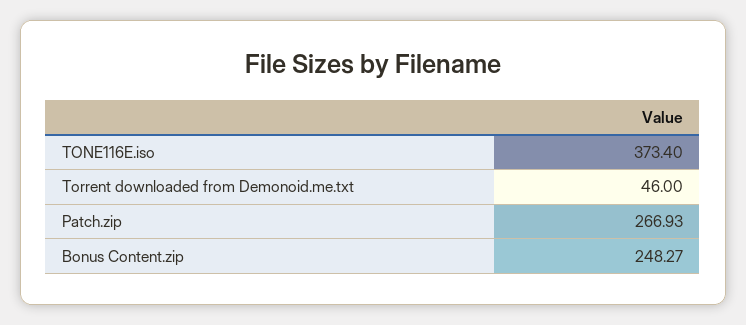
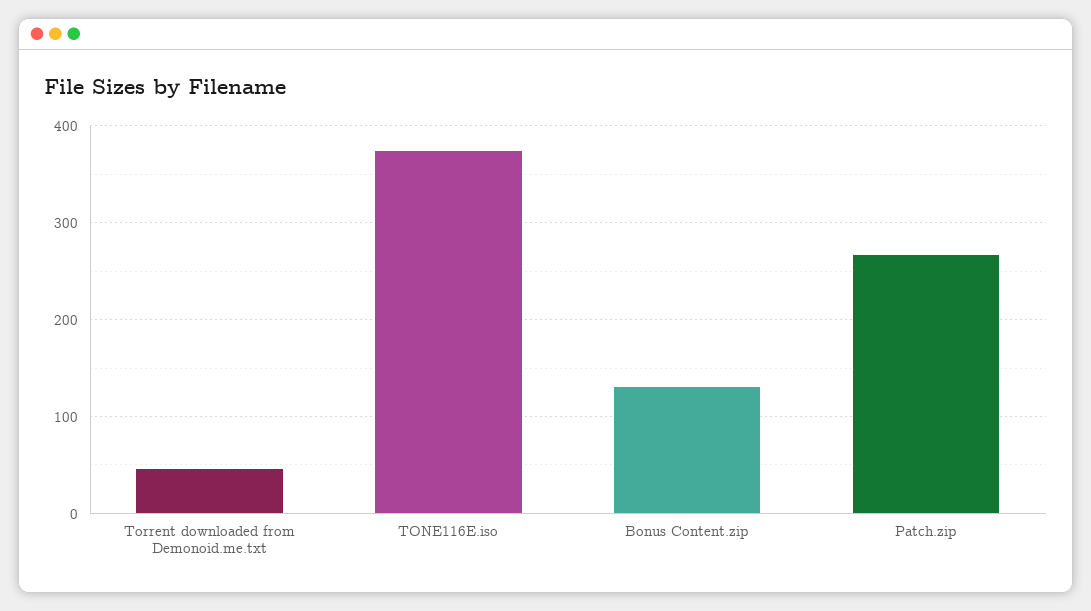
Bonus Content.zip: 248.27 -> 130

